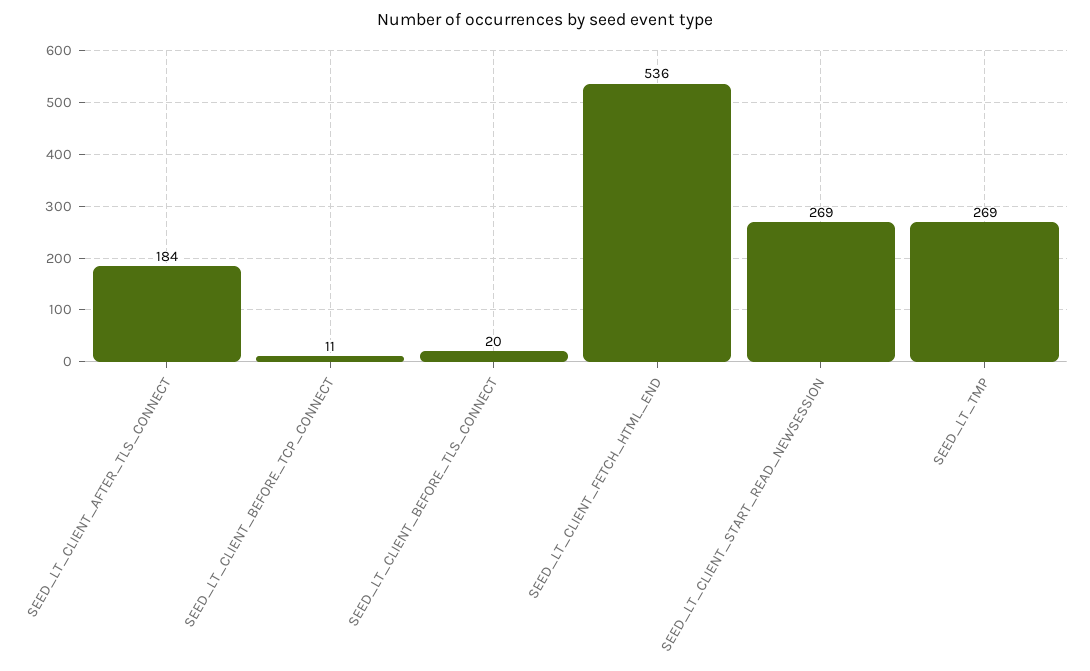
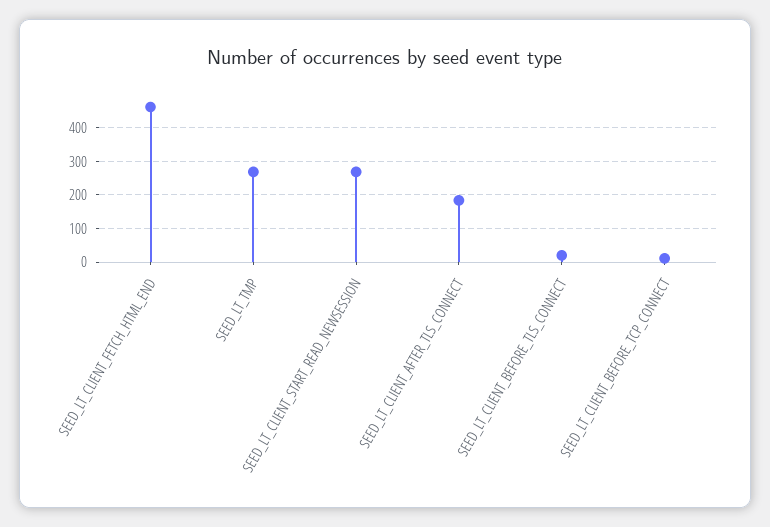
SEED_LT_CLIENT_FETCH_HTML_END: 536 -> 460

